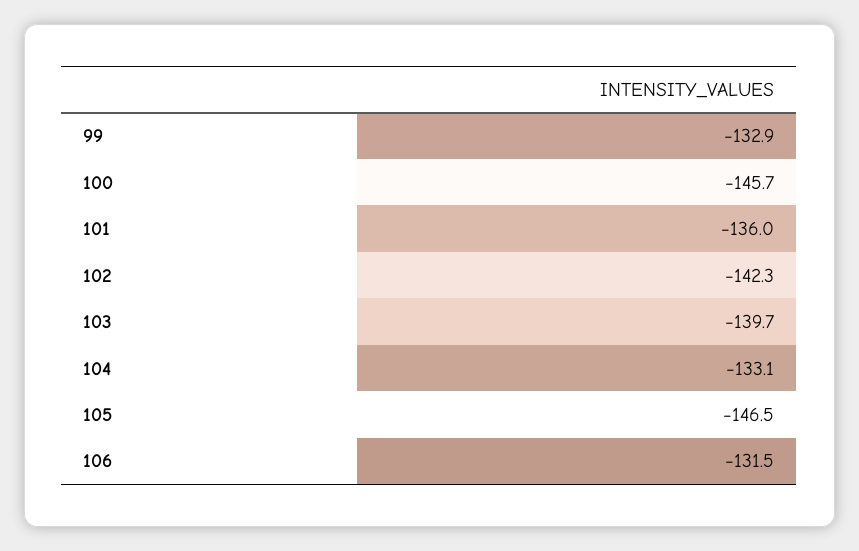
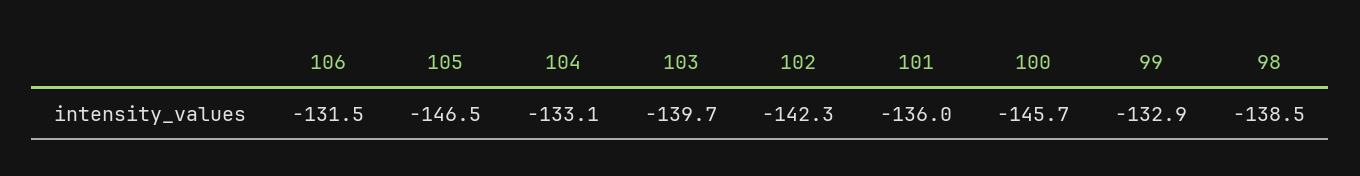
98: none -> -138.5

